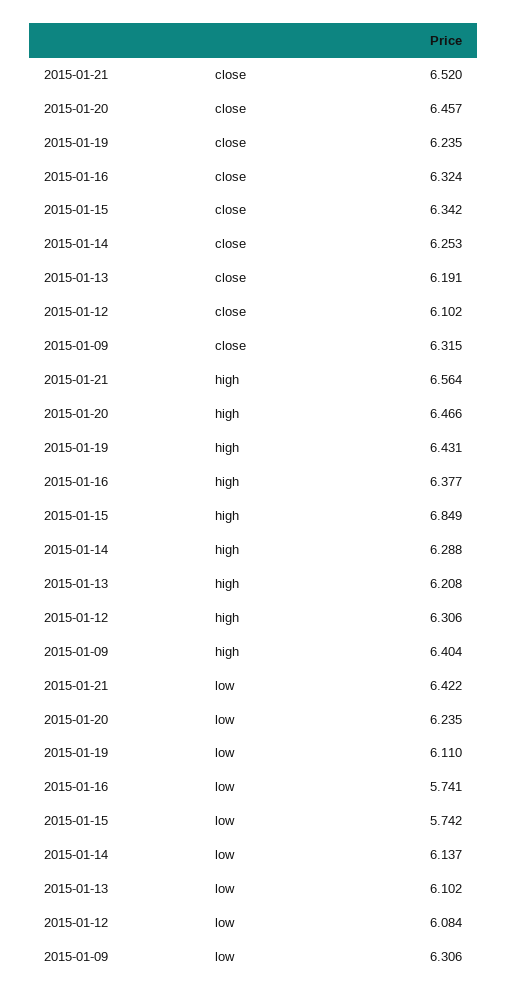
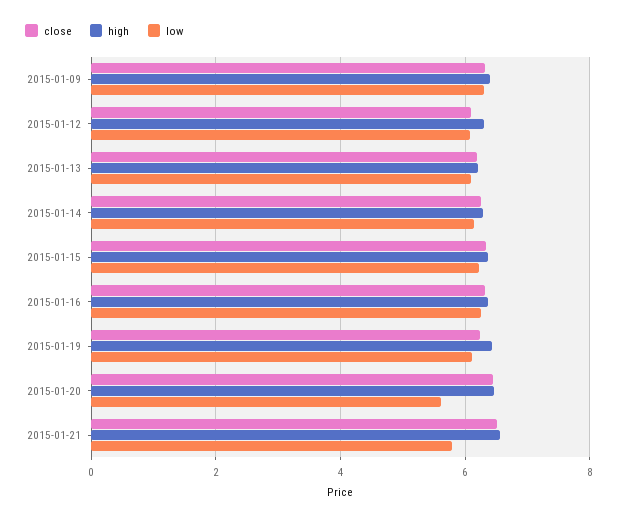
high, 2015-01-15: 6.849 -> 6.4
low, 2015-01-21: 6.422 -> 5.8
low, 2015-01-20: 6.235 -> 5.6
low, 2015-01-16: 5.741 -> 6.2
low, 2015-01-15: 5.742 -> 6.2

